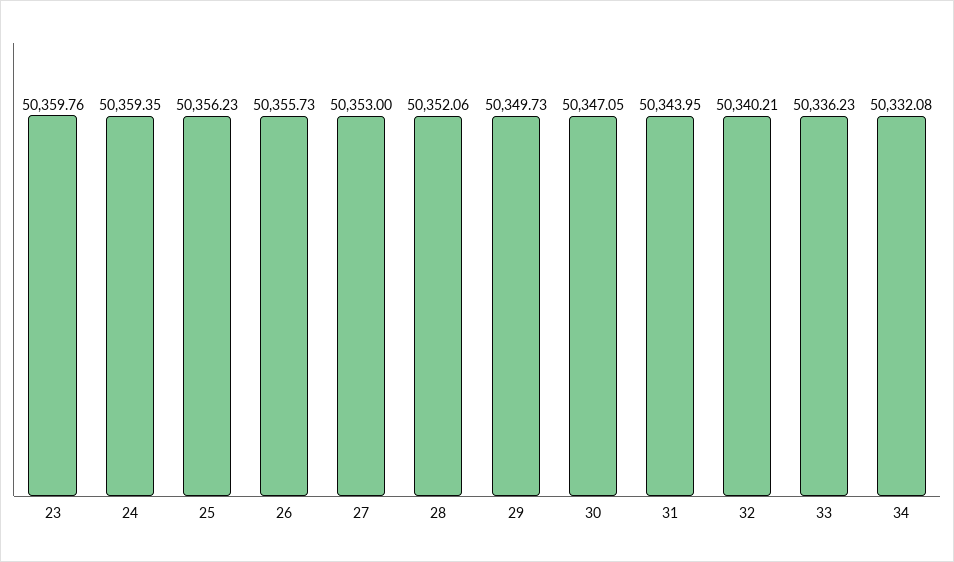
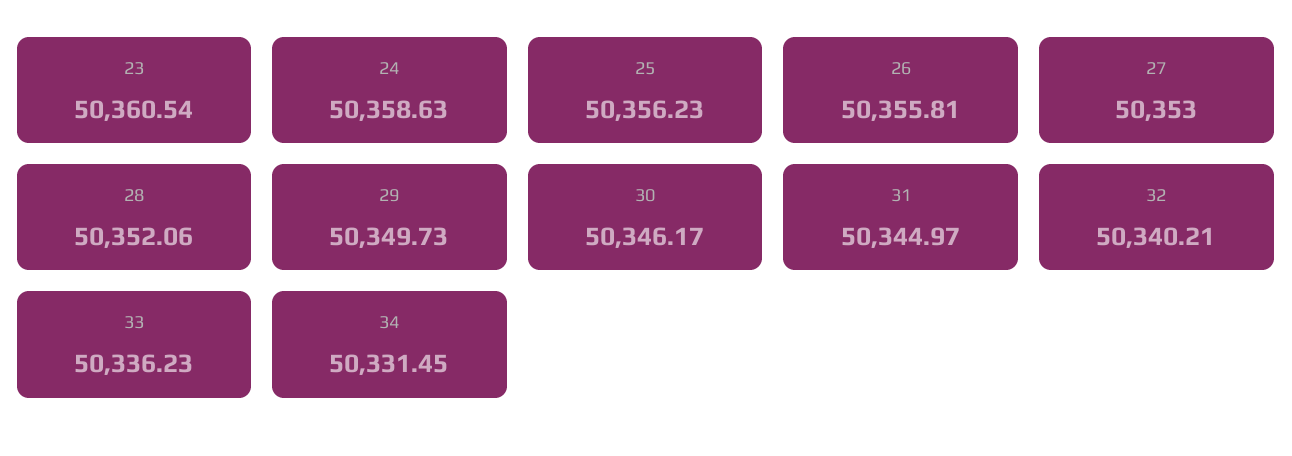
23: 50359.76 -> 50360.54
24: 50359.35 -> 50358.63
26: 50355.73 -> 50355.81
30: 50347.05 -> 50346.17
31: 50343.95 -> 50344.97
34: 50332.08 -> 50331.45

